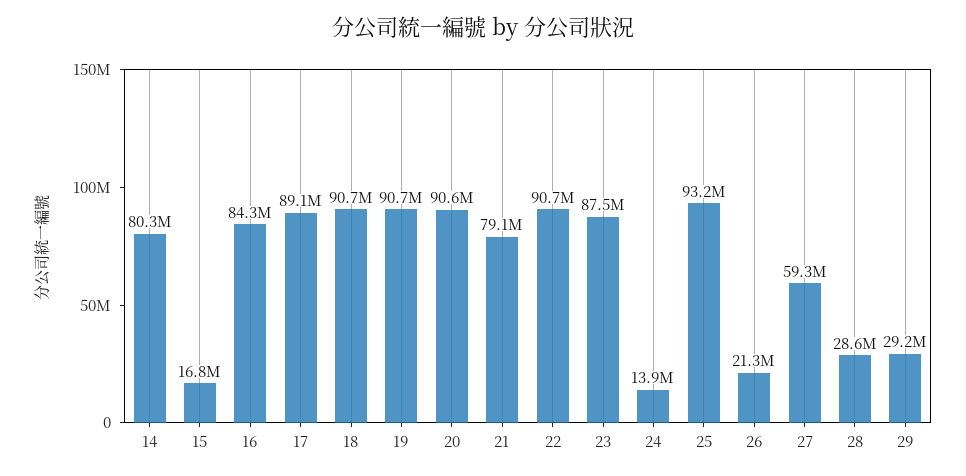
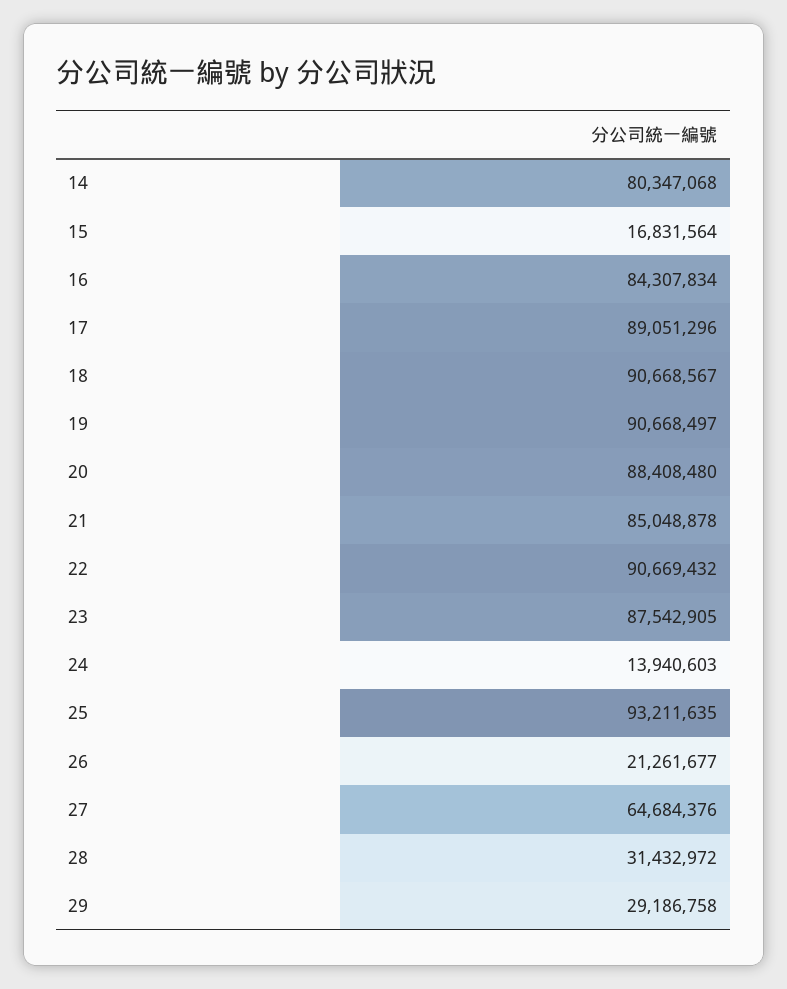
20: 90600000 -> 88408480
21: 79100000 -> 85048878
27: 59300000 -> 64684376
28: 28600000 -> 31432972

